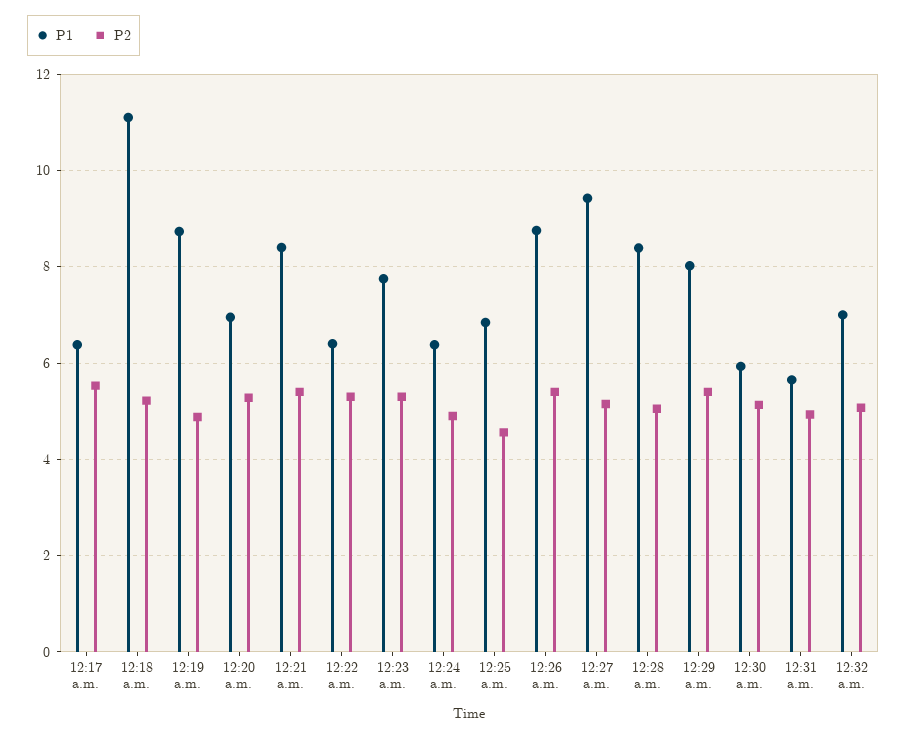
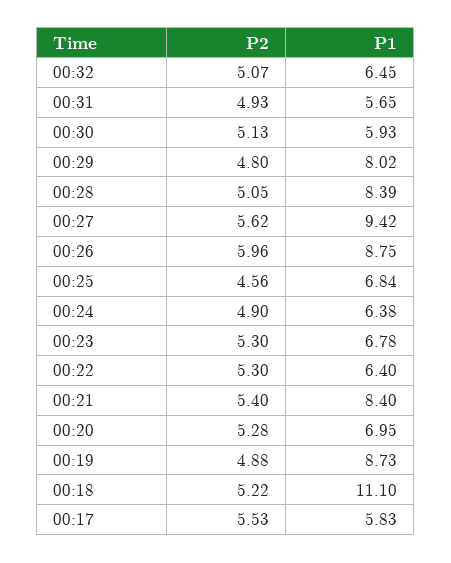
P1, 12:17 a.m.: 6.4 -> 5.83
P1, 12:23 a.m.: 7.8 -> 6.78
P2, 12:26 a.m.: 5.4 -> 5.96
P2, 12:27 a.m.: 5.2 -> 5.62
P2, 12:29 a.m.: 5.4 -> 4.8
P1, 12:32 a.m.: 7 -> 6.45

